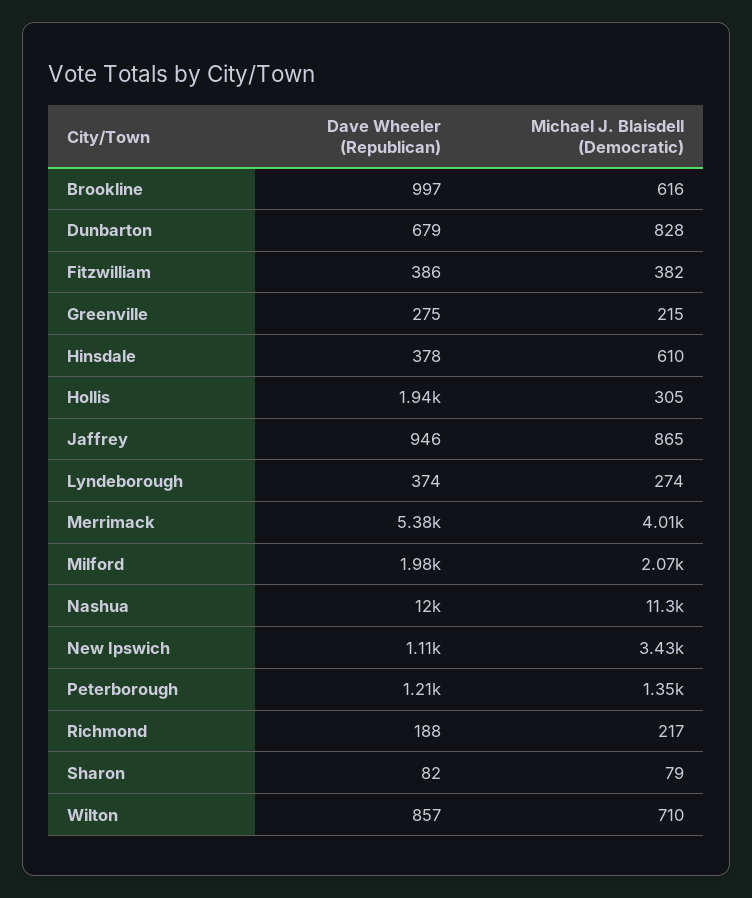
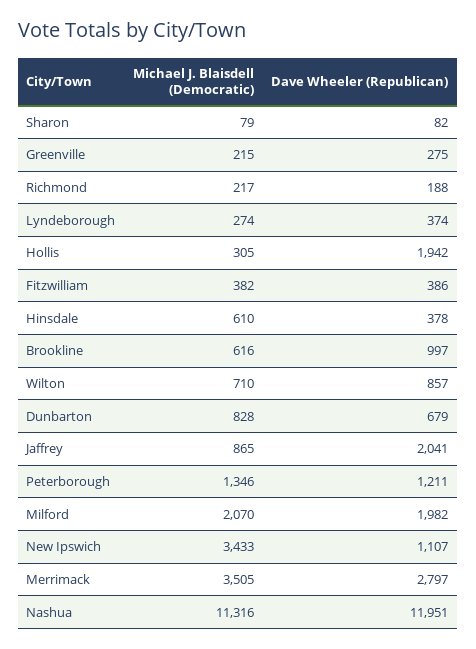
Dave Wheeler (Republican), Jaffrey: 946 -> 2041
Dave Wheeler (Republican), Merrimack: 5380 -> 2797
Michael J. Blaisdell (Democratic), Merrimack: 4010 -> 3505

